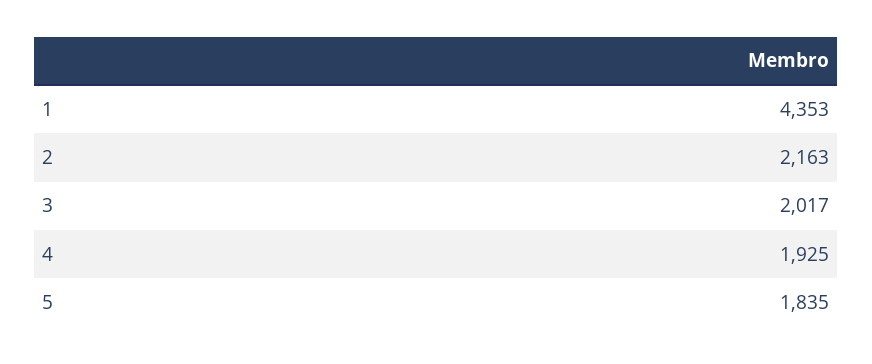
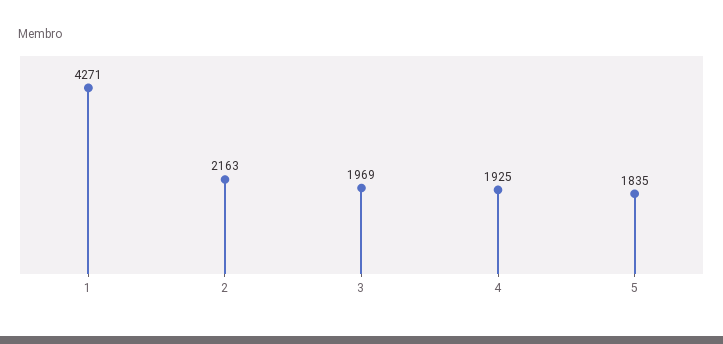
1: 4353 -> 4271
3: 2017 -> 1969

